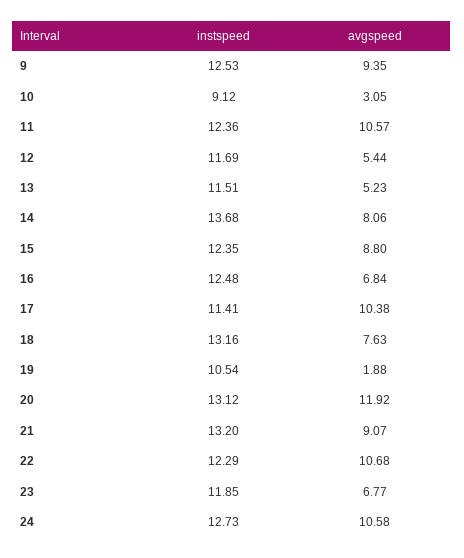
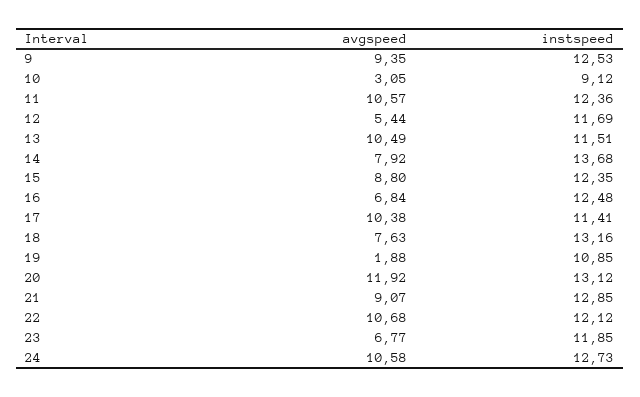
avgspeed, 13: 5.23 -> 10.49
avgspeed, 14: 8.06 -> 7.92
instspeed, 19: 10.54 -> 10.85
instspeed, 21: 13.2 -> 12.85
instspeed, 22: 12.29 -> 12.12

